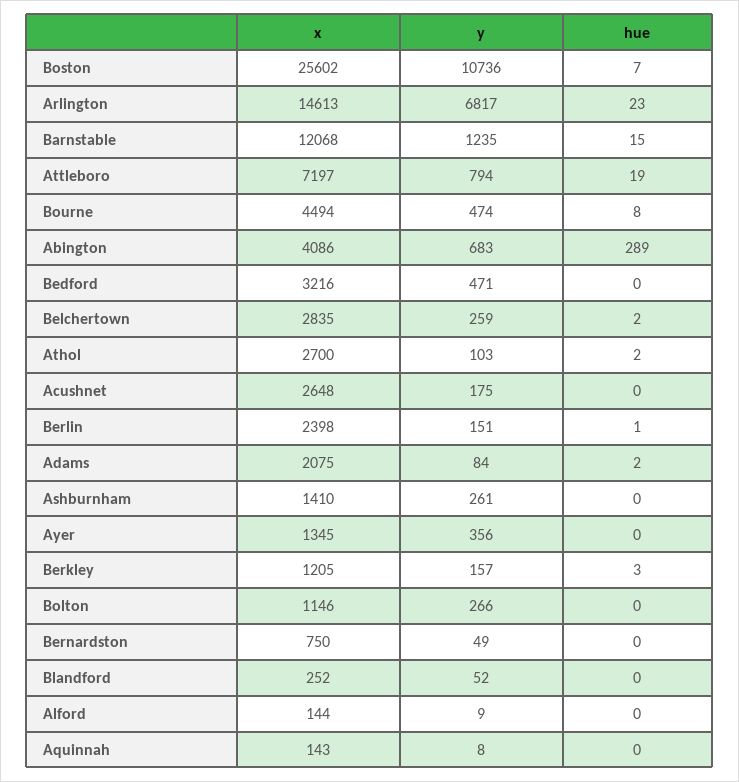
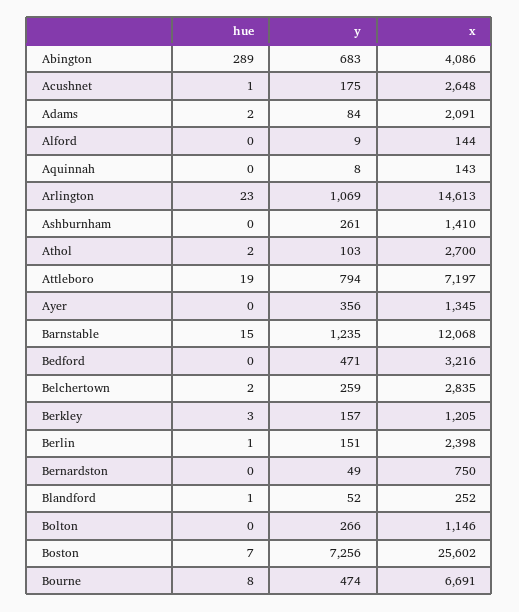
y, Boston: 10736 -> 7256
y, Arlington: 6817 -> 1069
x, Bourne: 4494 -> 6691
hue, Acushnet: 0 -> 1
x, Adams: 2075 -> 2091
hue, Blandford: 0 -> 1

